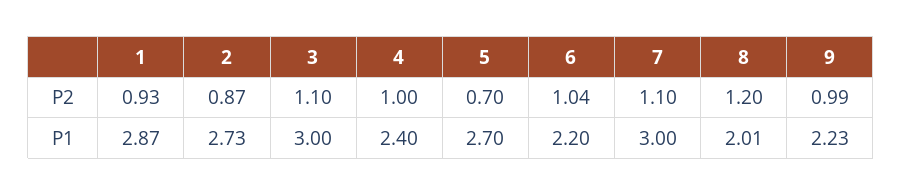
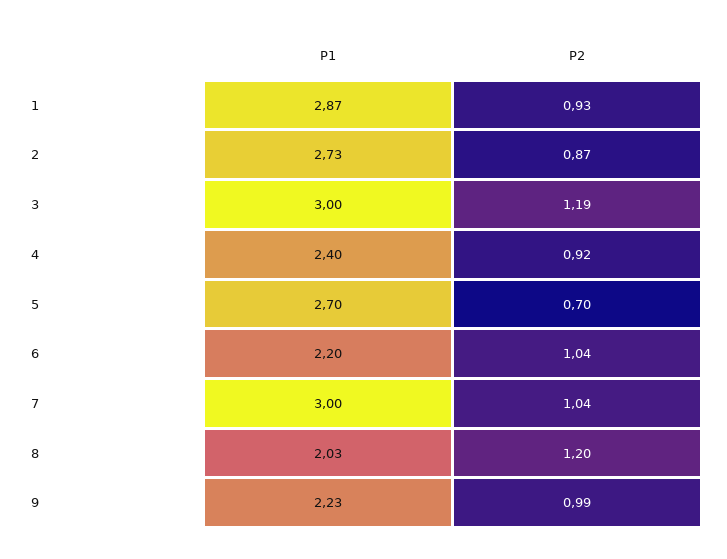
3, P2: 1.1 -> 1.19
4, P2: 1 -> 0.92
7, P2: 1.1 -> 1.04
8, P1: 2.01 -> 2.03

